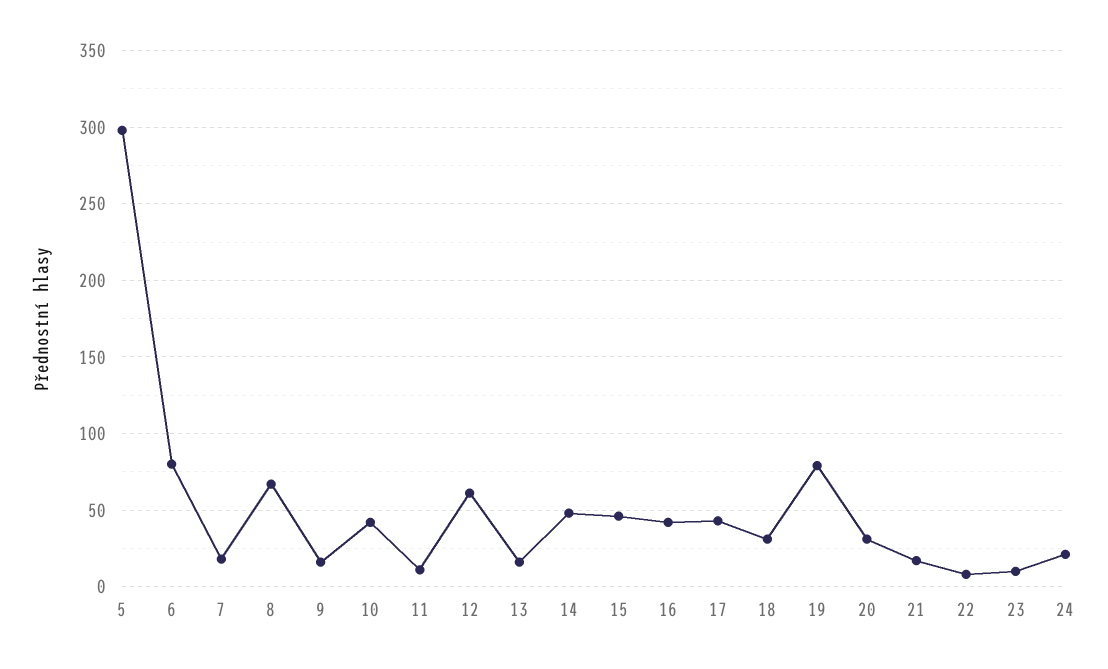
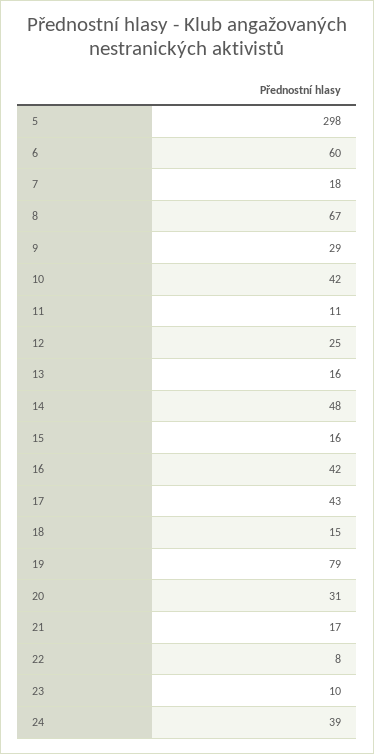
6: 80 -> 60
9: 15 -> 29
12: 60 -> 25
15: 45 -> 16
18: 30 -> 15
24: 20 -> 39

